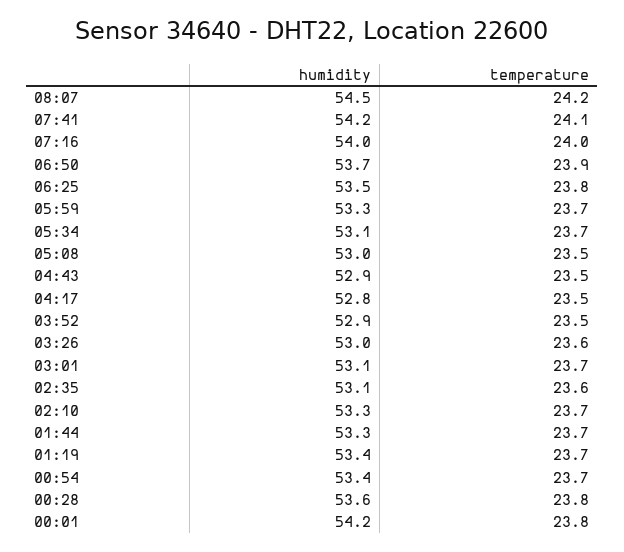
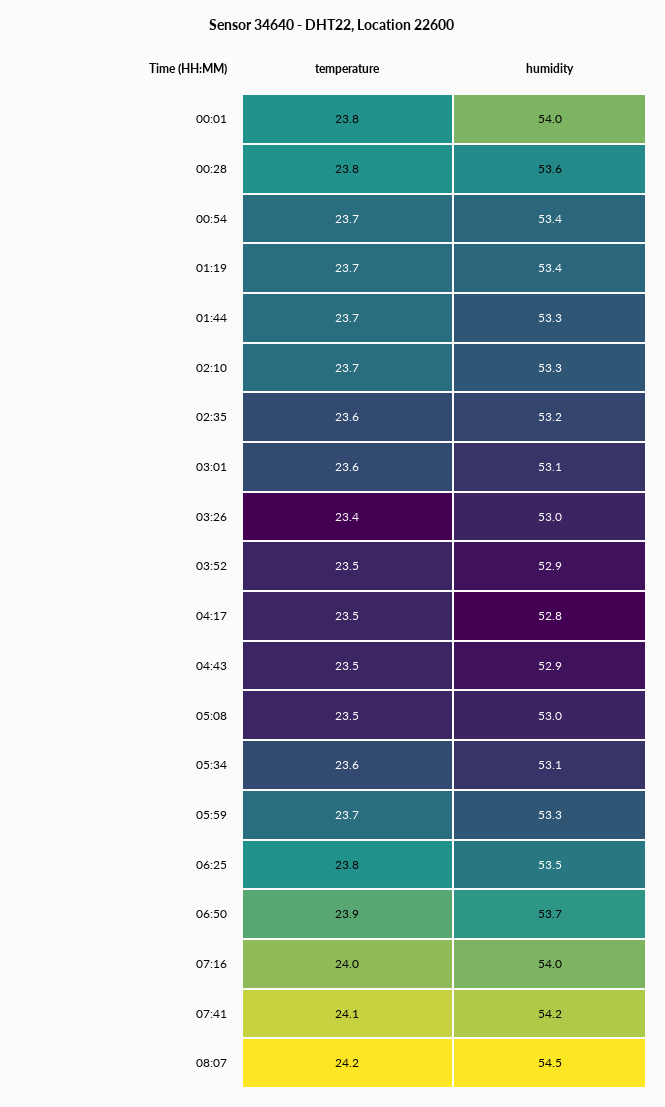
temperature, 05:34: 23.7 -> 23.6
temperature, 03:26: 23.6 -> 23.4
temperature, 03:01: 23.7 -> 23.6
humidity, 02:35: 53.1 -> 53.2
humidity, 00:01: 54.2 -> 54

